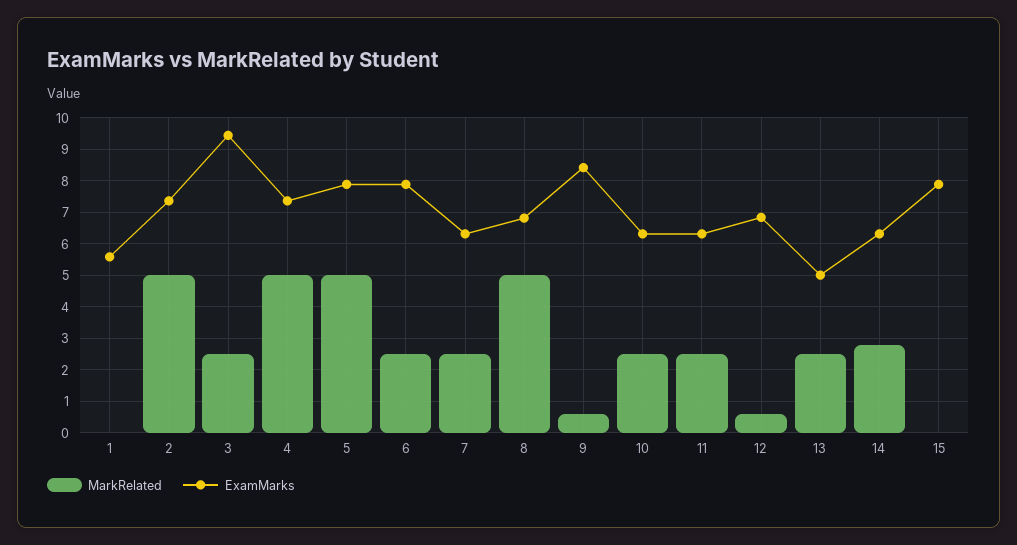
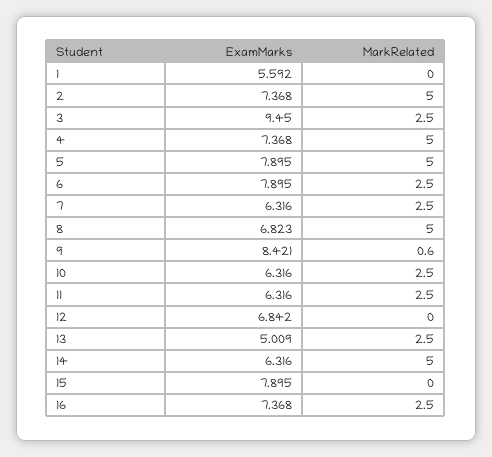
MarkRelated, 12: 0.6 -> 0
MarkRelated, 14: 2.8 -> 5
ExamMarks, 16: none -> 7.368
MarkRelated, 16: none -> 2.5

